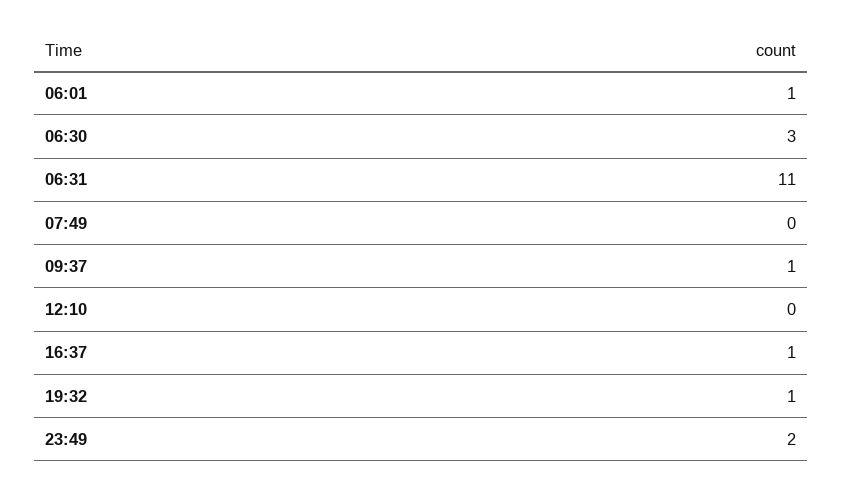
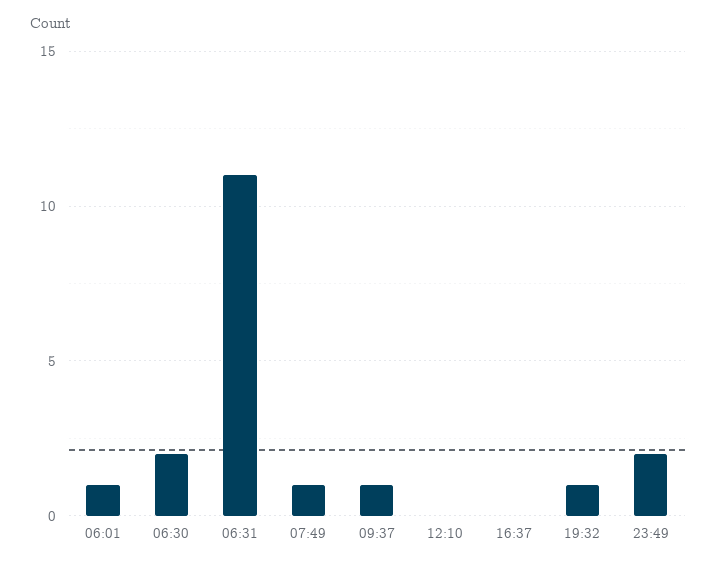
06:30: 3 -> 2
07:49: 0 -> 1
16:37: 1 -> 0

